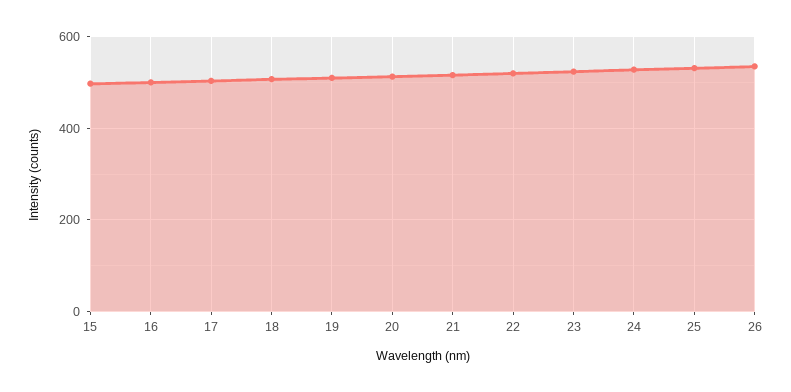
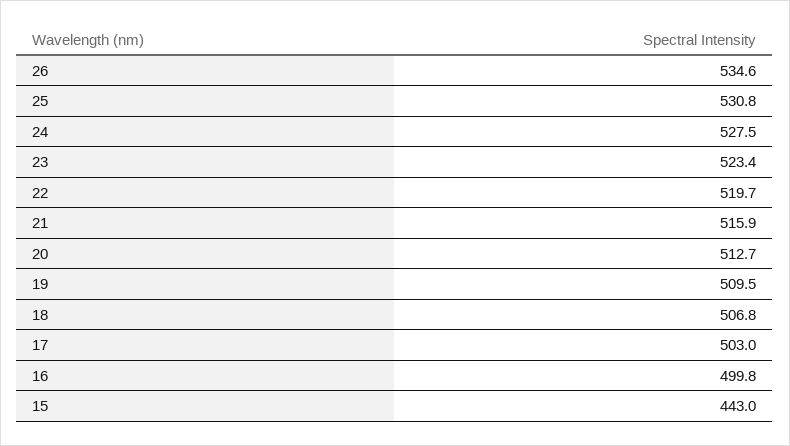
15: 500 -> 443

